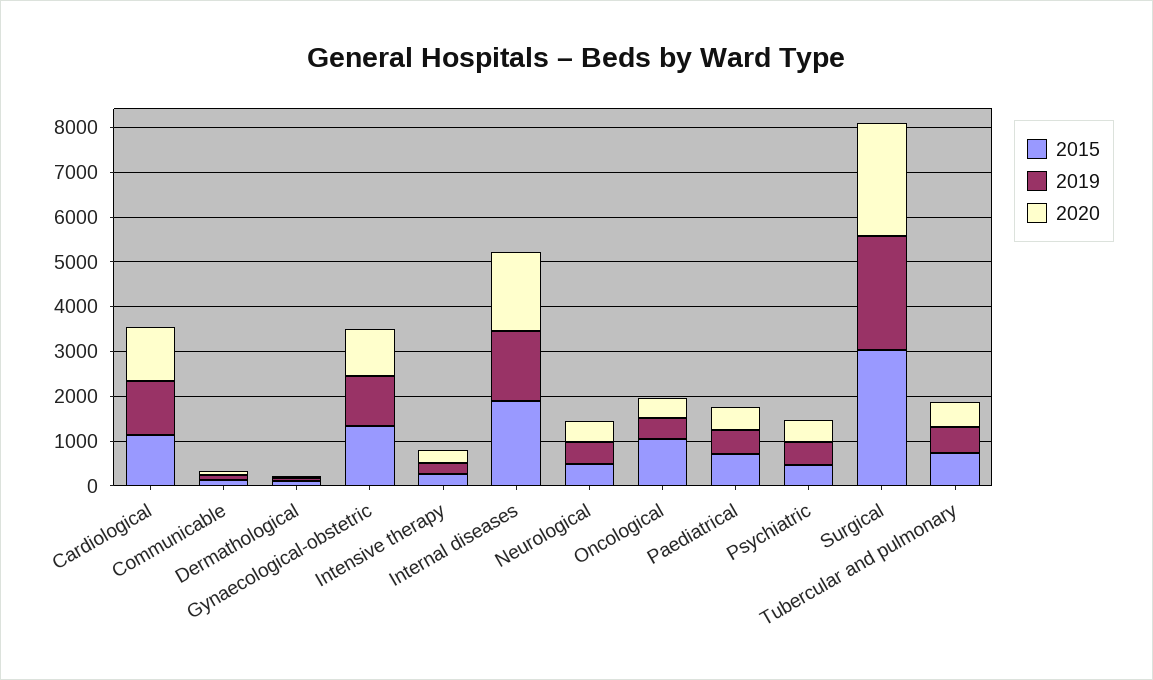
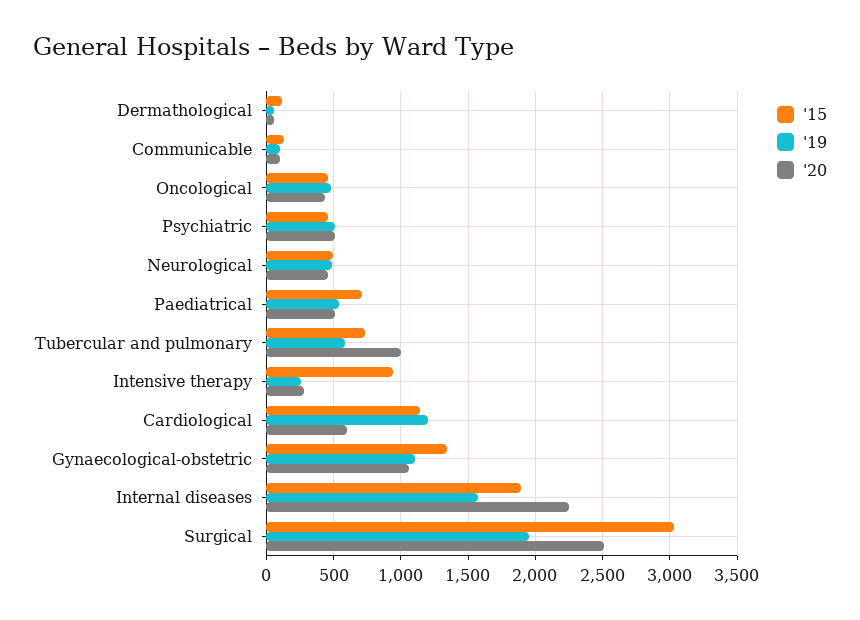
2020, Cardiological: 1200 -> 600
2015, Intensive therapy: 200 -> 950
2020, Internal diseases: 1800 -> 2250
2015, Oncological: 1000 -> 450
2019, Surgical: 2600 -> 1950
2020, Tubercular and pulmonary: 600 -> 1000

